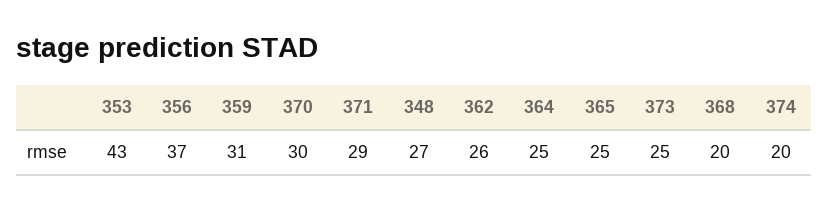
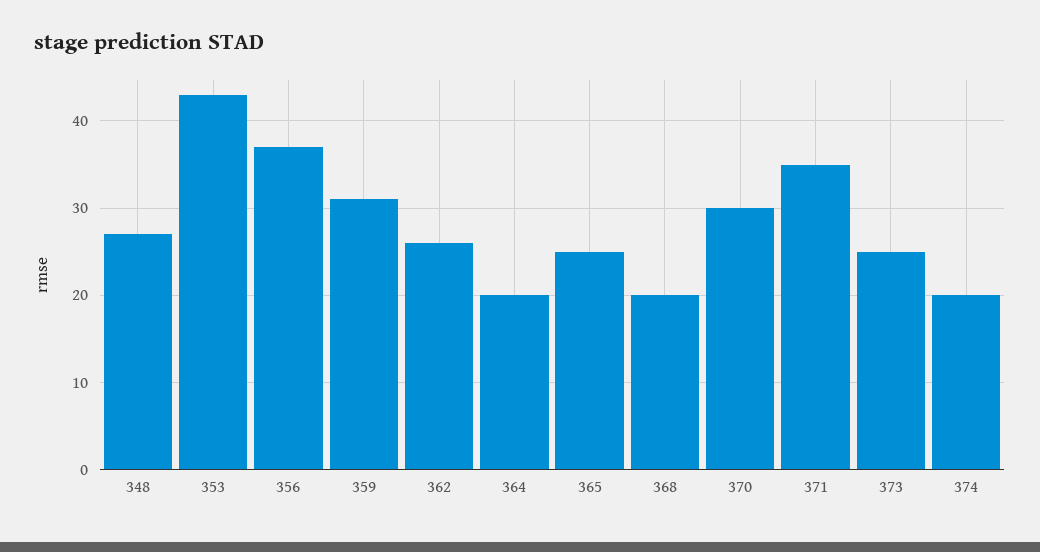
371: 29 -> 35
364: 25 -> 20

